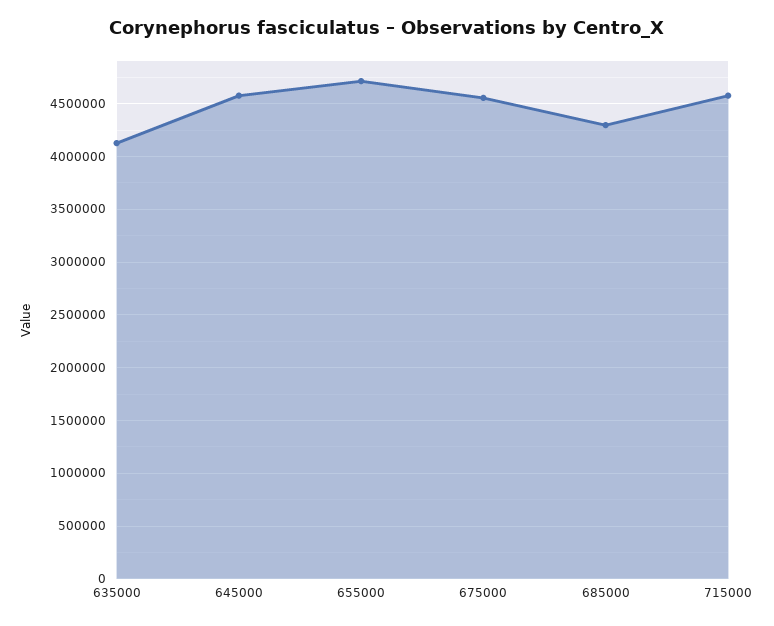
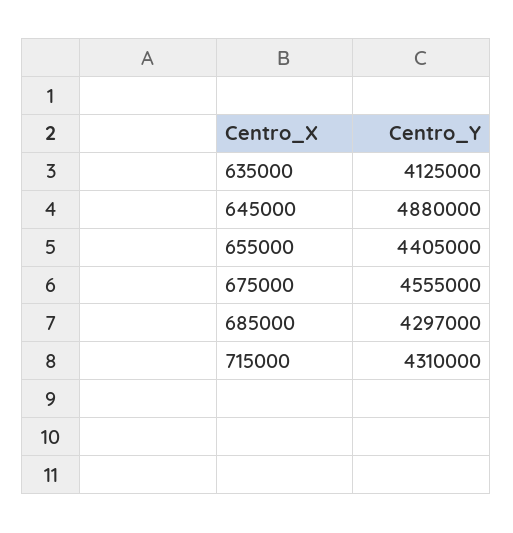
645000: 4600000 -> 4880000
655000: 4700000 -> 4405000
715000: 4600000 -> 4310000

